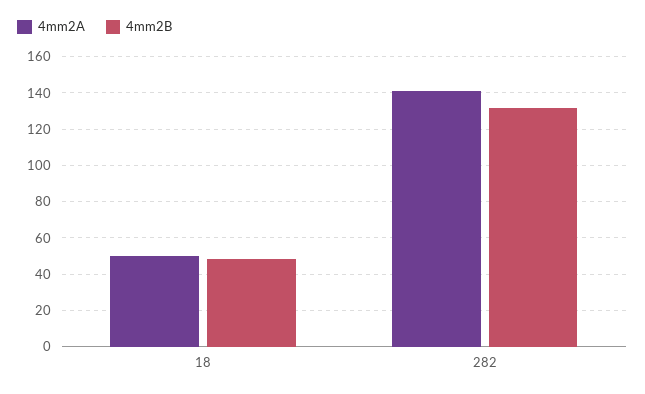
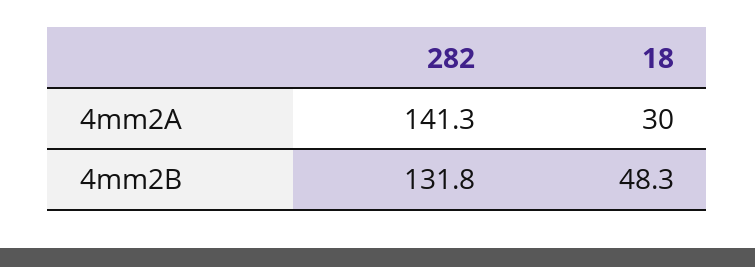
4mm2A, 18: 50 -> 30

